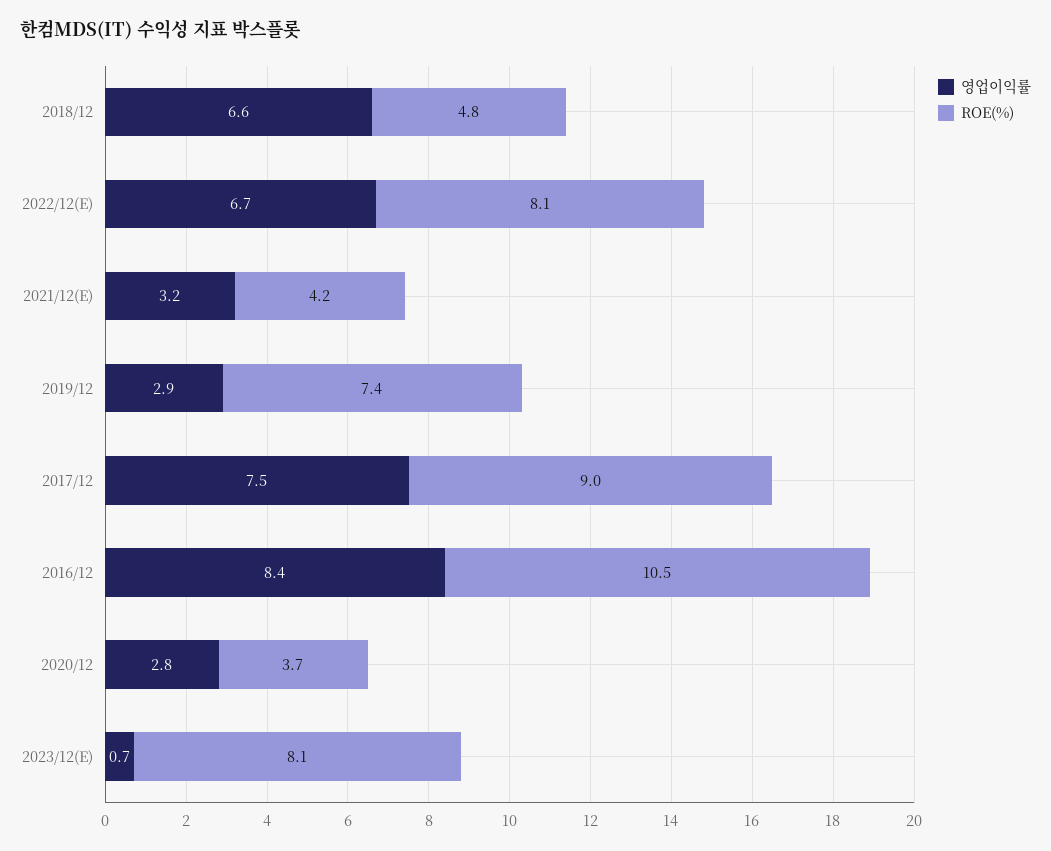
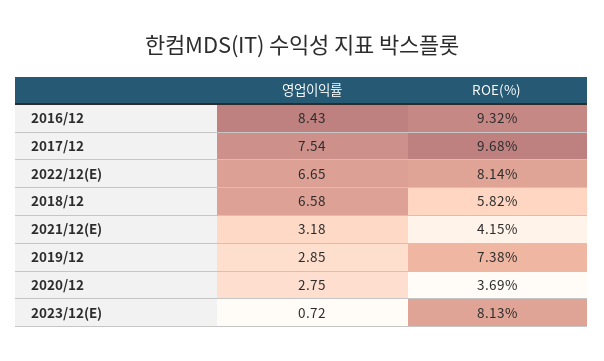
ROE(%), 2018/12: 4.8 -> 5.82
ROE(%), 2017/12: 9 -> 9.68
ROE(%), 2016/12: 10.5 -> 9.32

